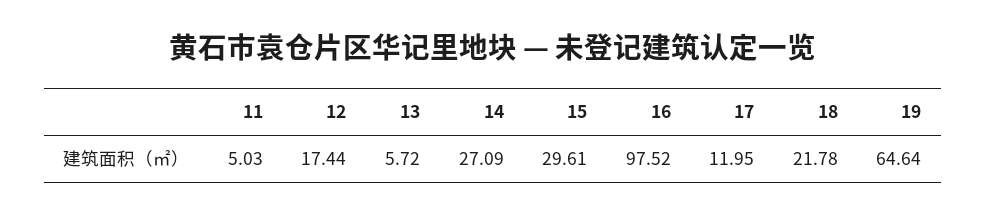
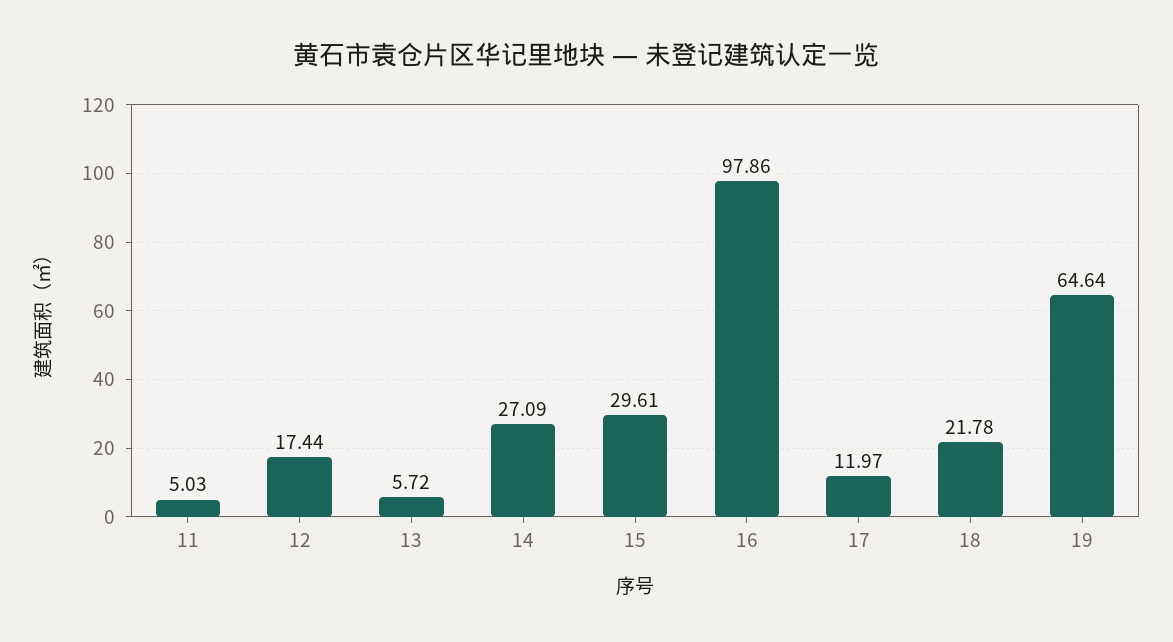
16: 97.52 -> 97.86
17: 11.95 -> 11.97

